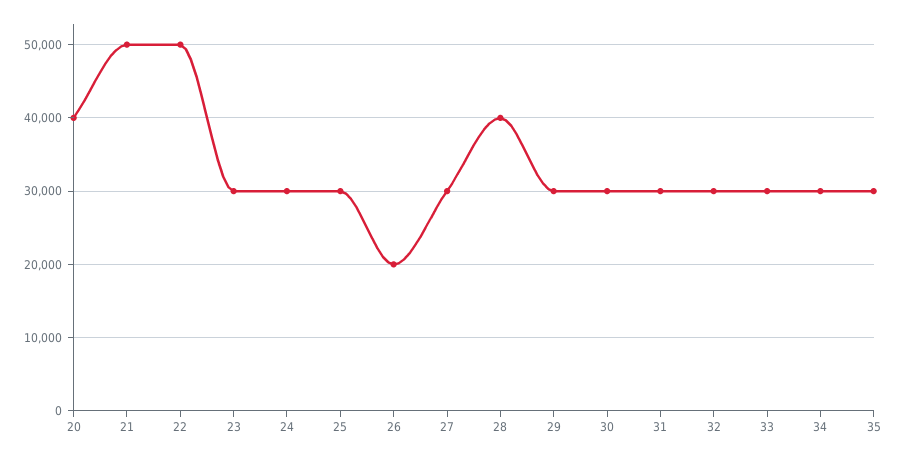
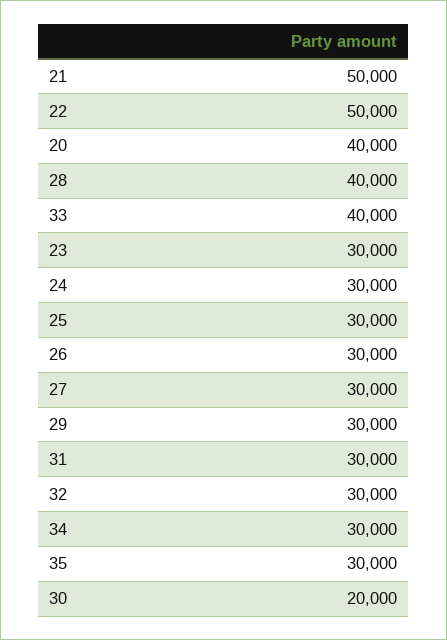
26: 20000 -> 30000
30: 30000 -> 20000
33: 30000 -> 40000

